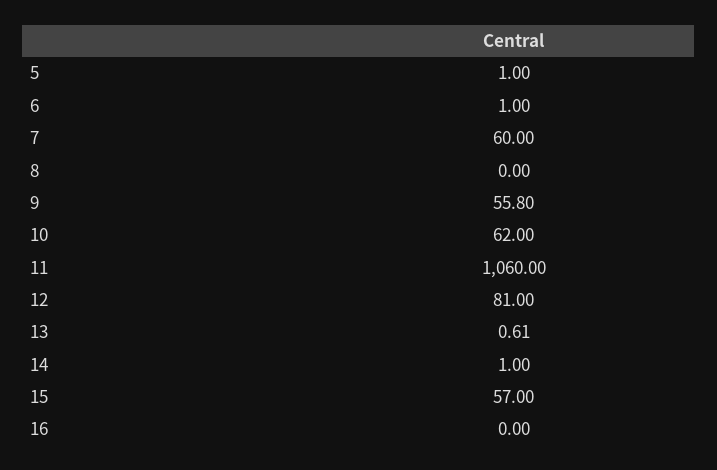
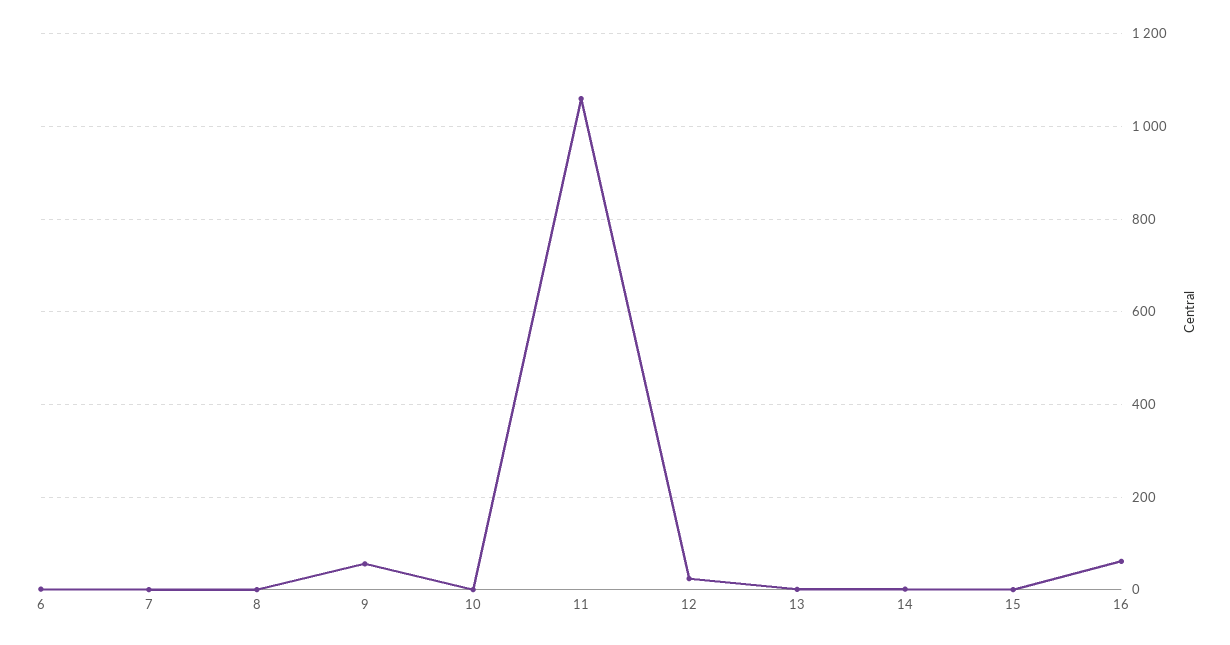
5: 1 -> none
7: 60 -> 0
10: 62 -> 0
12: 81 -> 20
15: 57 -> 0
16: 0 -> 60

